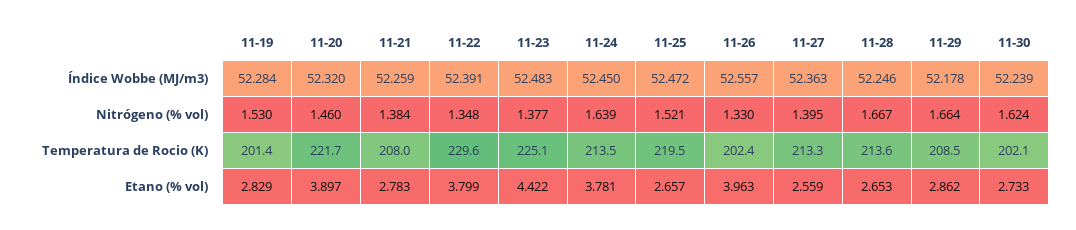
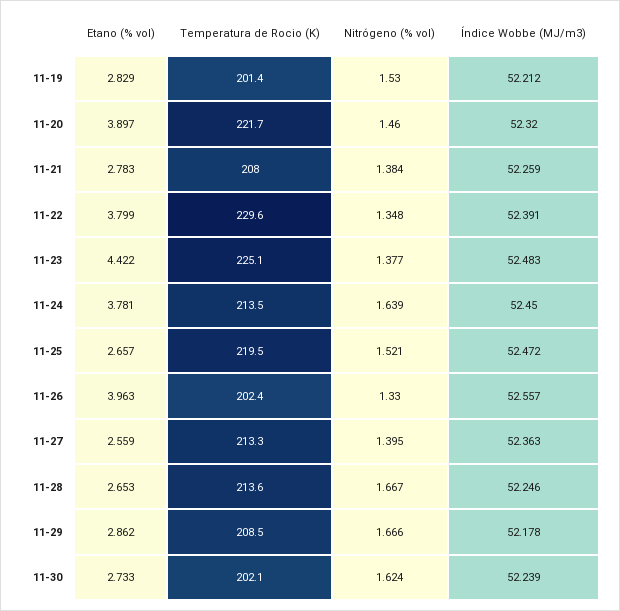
11-19, Índice Wobbe (MJ/m3): 52.284 -> 52.212
11-29, Nitrógeno (% vol): 1.664 -> 1.666

